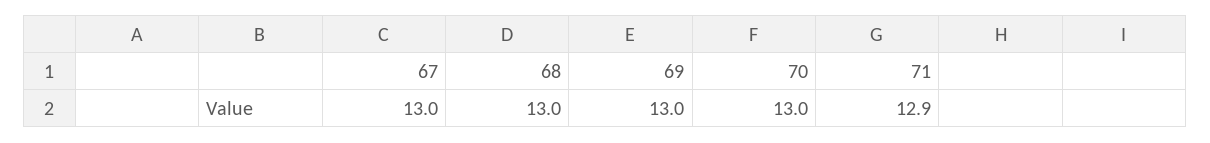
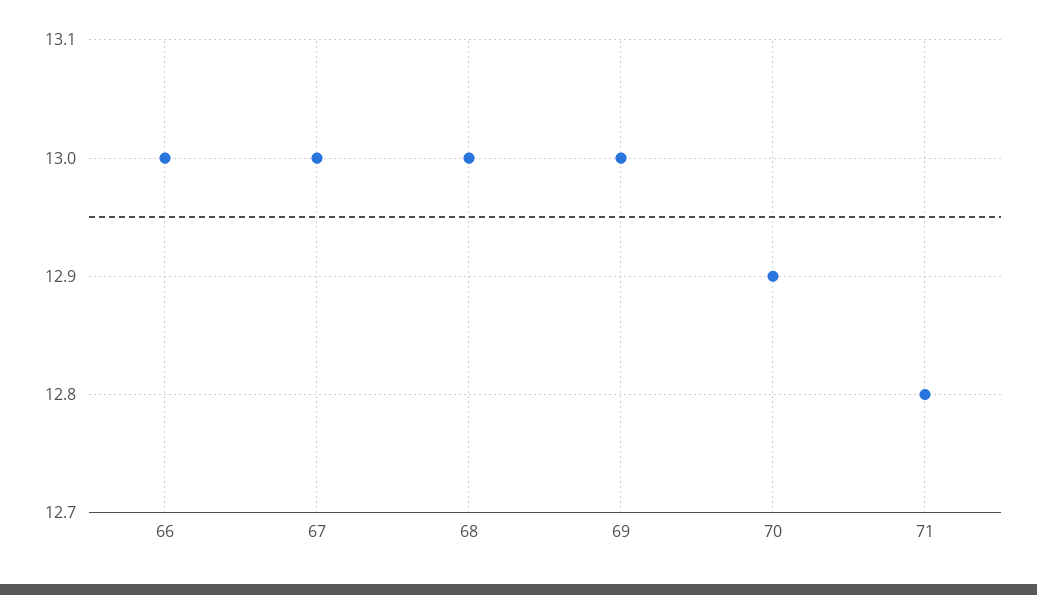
70: 13 -> 12.9
71: 12.9 -> 12.8
66: none -> 13

